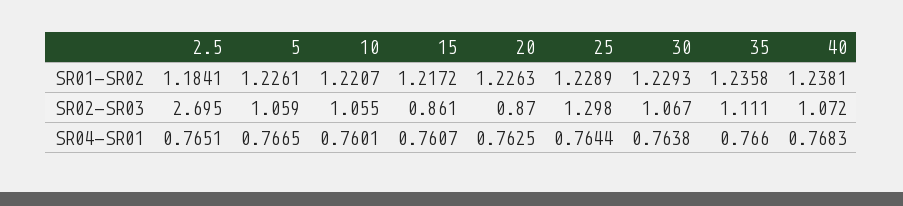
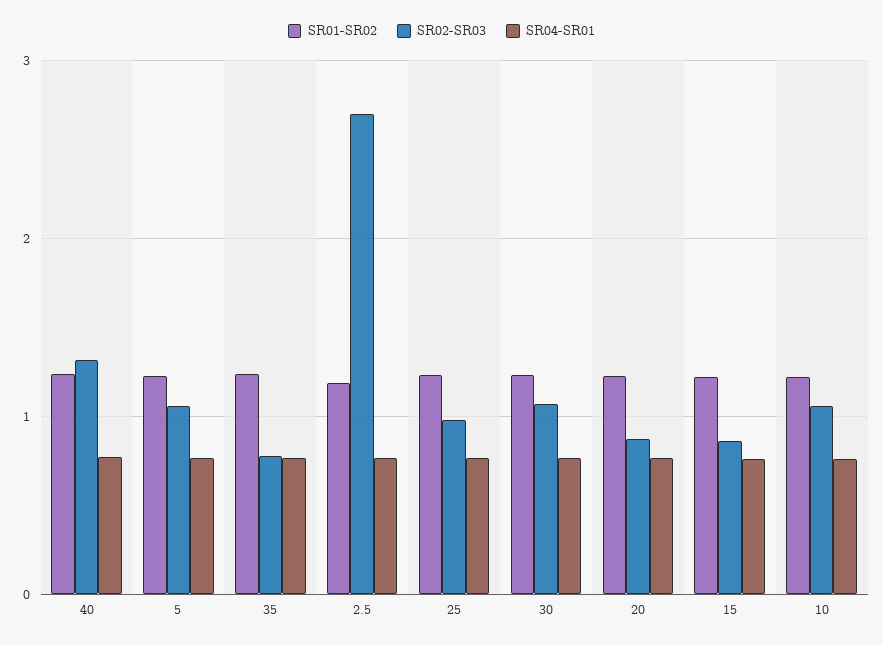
SR02-SR03, 25: 1.298 -> 1
SR02-SR03, 35: 1.111 -> 0.8
SR02-SR03, 40: 1.072 -> 1.3

